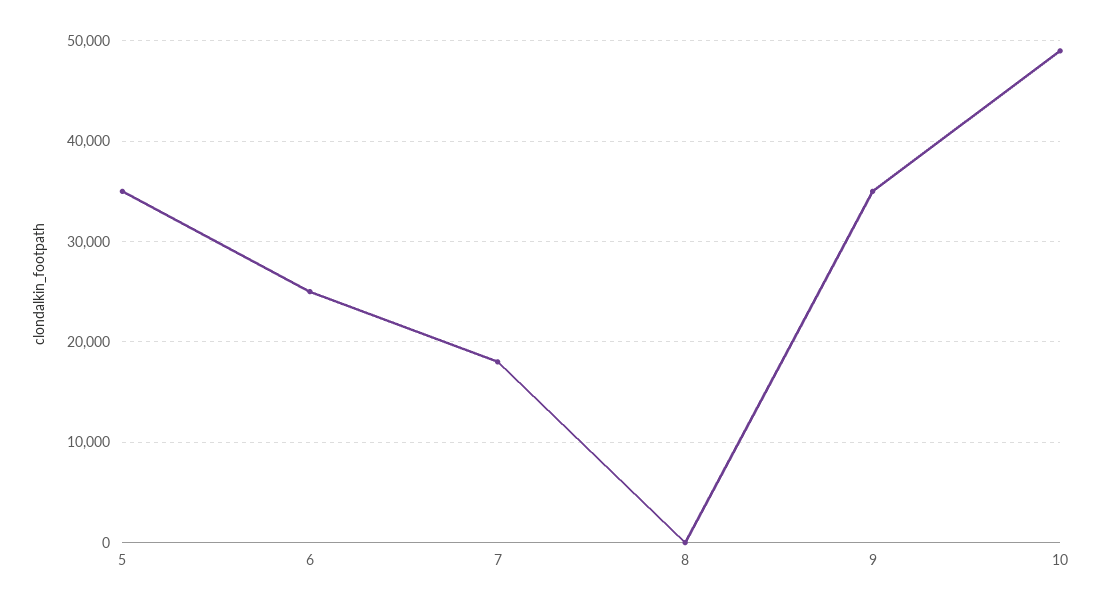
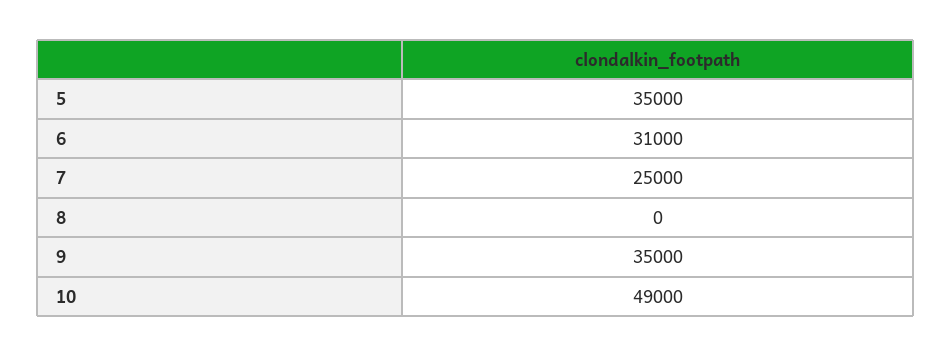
6: 25000 -> 31000
7: 18000 -> 25000

